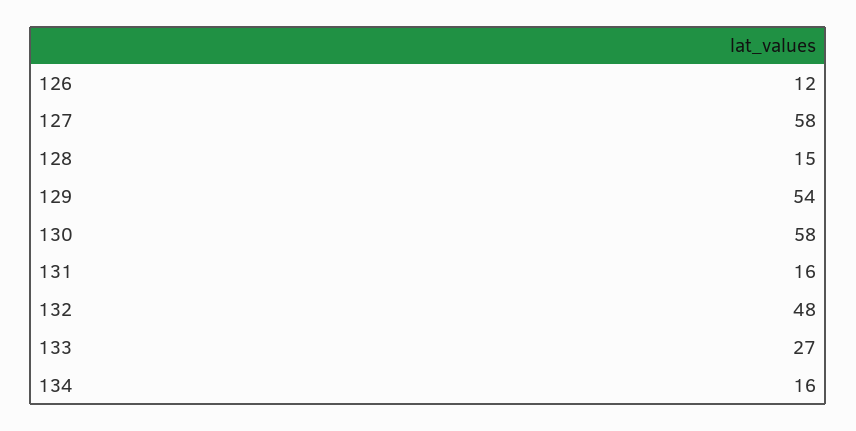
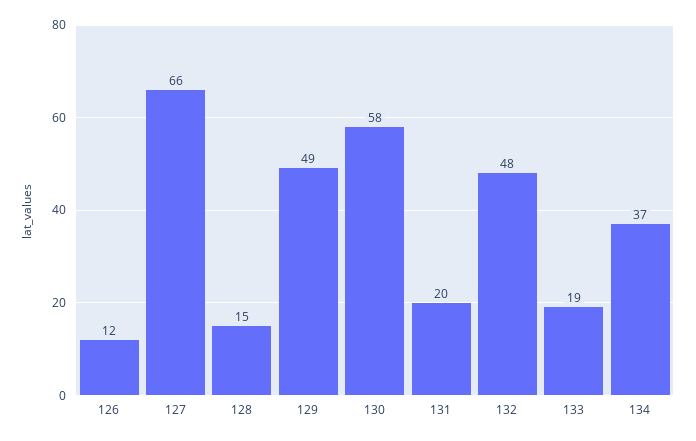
127: 58 -> 66
129: 54 -> 49
131: 16 -> 20
133: 27 -> 19
134: 16 -> 37

